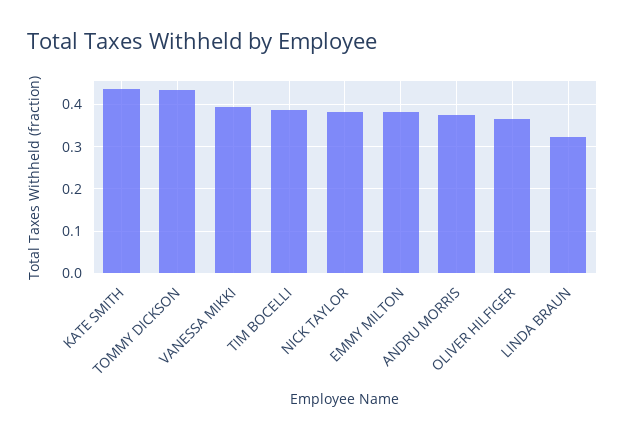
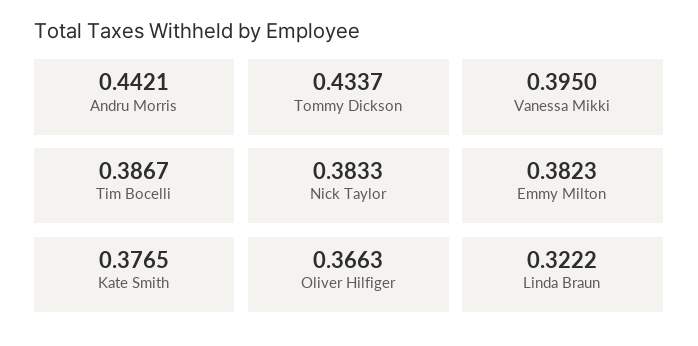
KATE SMITH: 0.44 -> 0.3765
ANDRU MORRIS: 0.38 -> 0.4421

